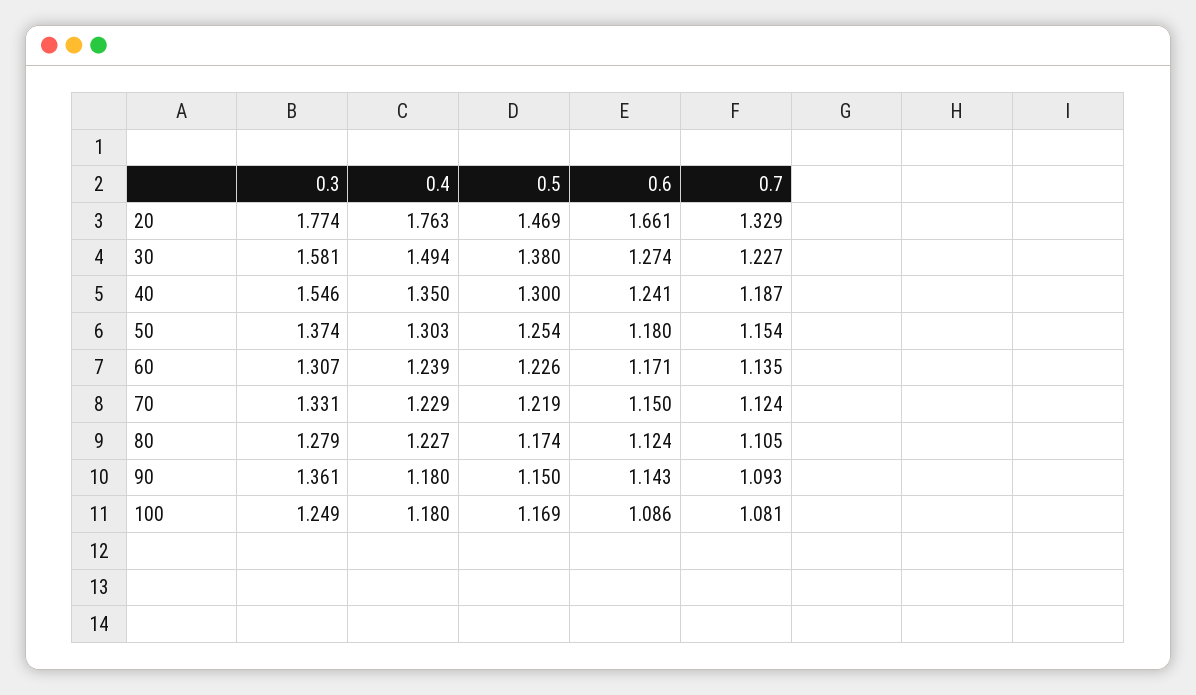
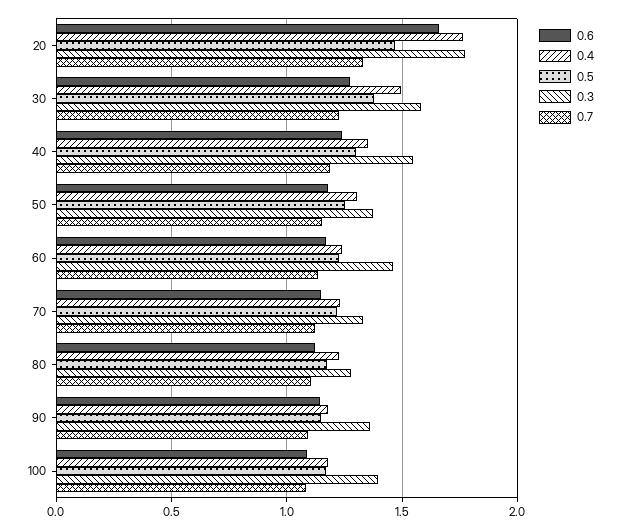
0.3, 60: 1.307 -> 1.45
0.3, 100: 1.249 -> 1.4

